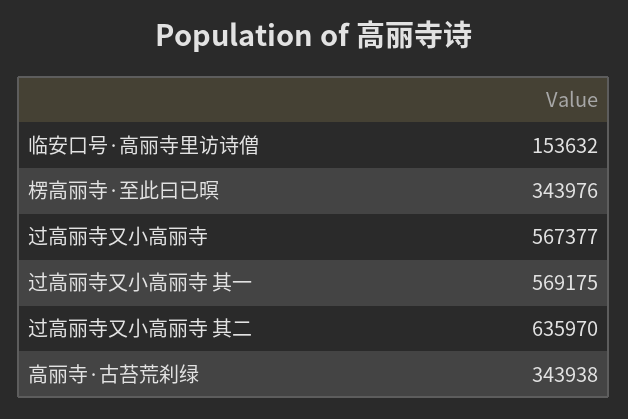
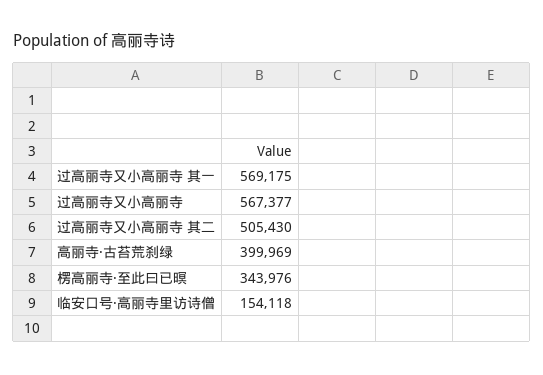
临安口号·高丽寺里访诗僧: 153632 -> 154118
过高丽寺又小高丽寺 其二: 635970 -> 505430
高丽寺·古苔荒刹绿: 343938 -> 399969

